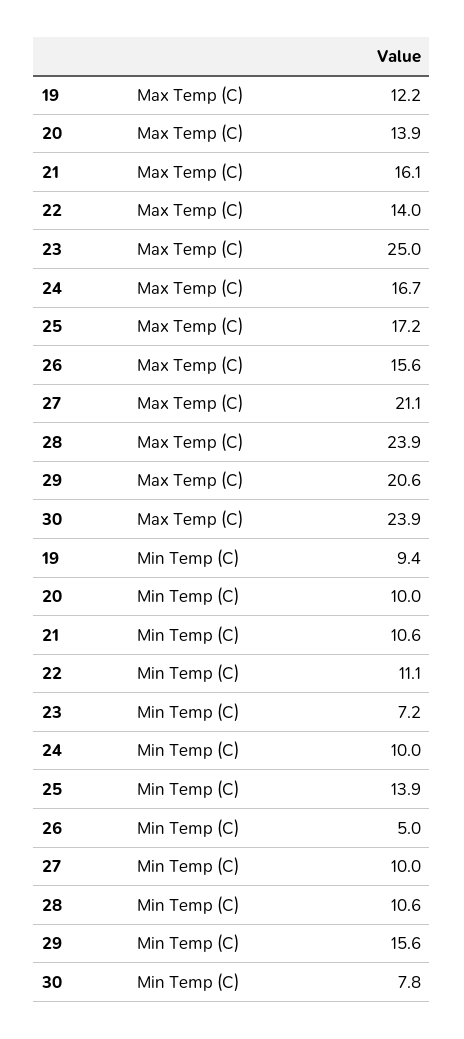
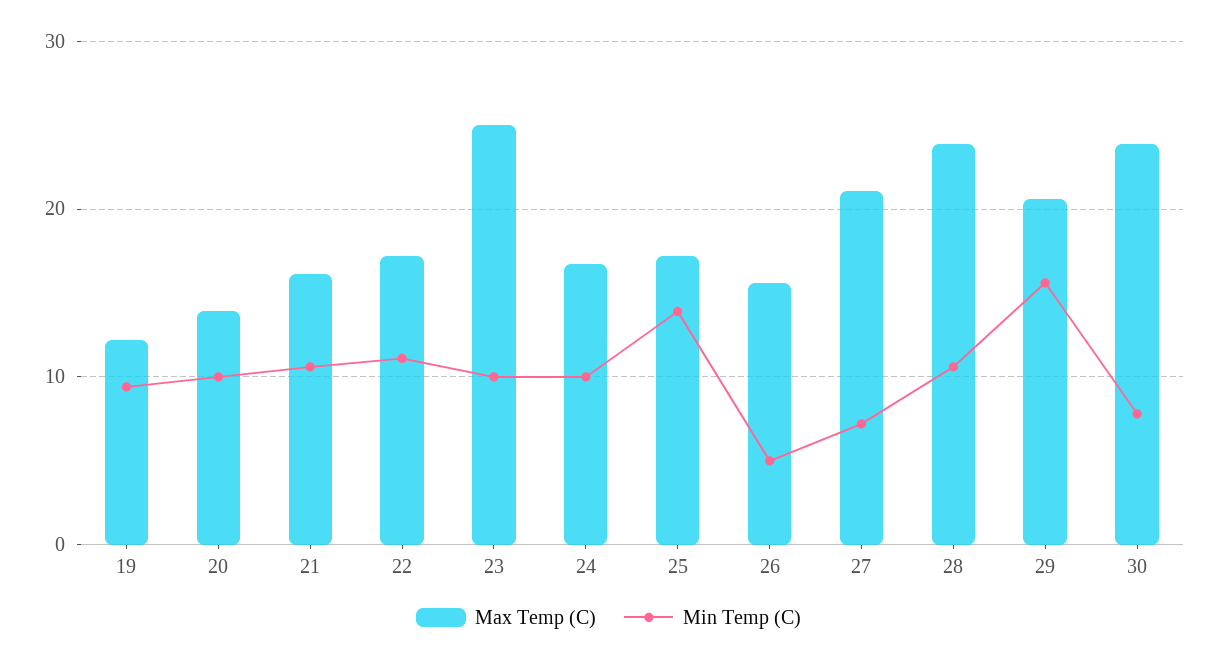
Max Temp (C), 22: 14 -> 17
Min Temp (C), 23: 7.2 -> 10
Min Temp (C), 27: 10 -> 7

